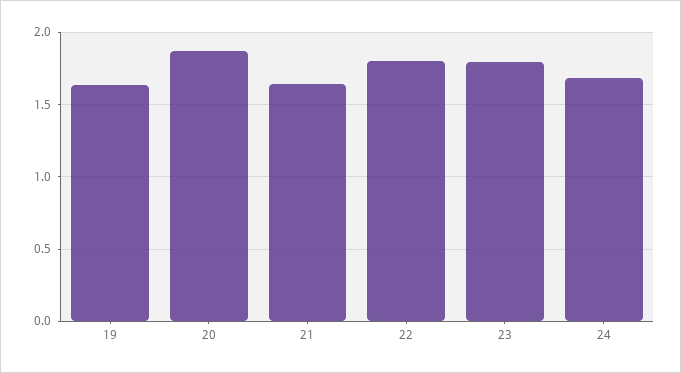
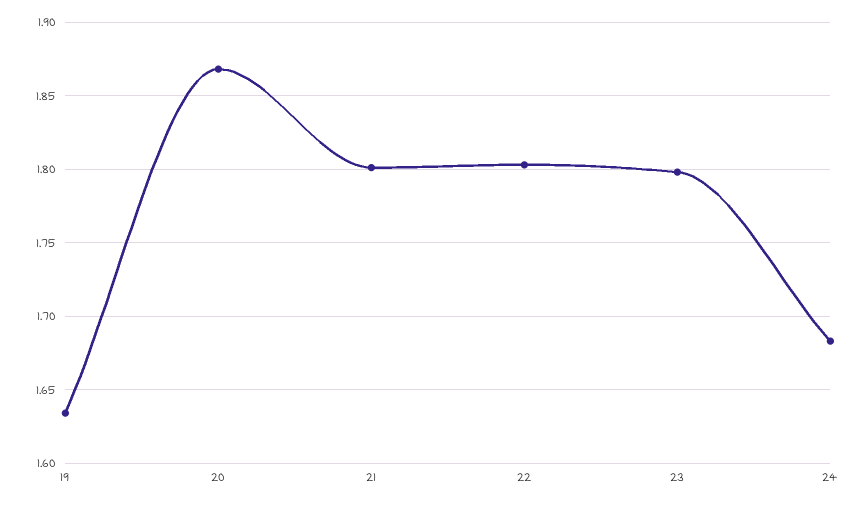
21: 1.65 -> 1.8

